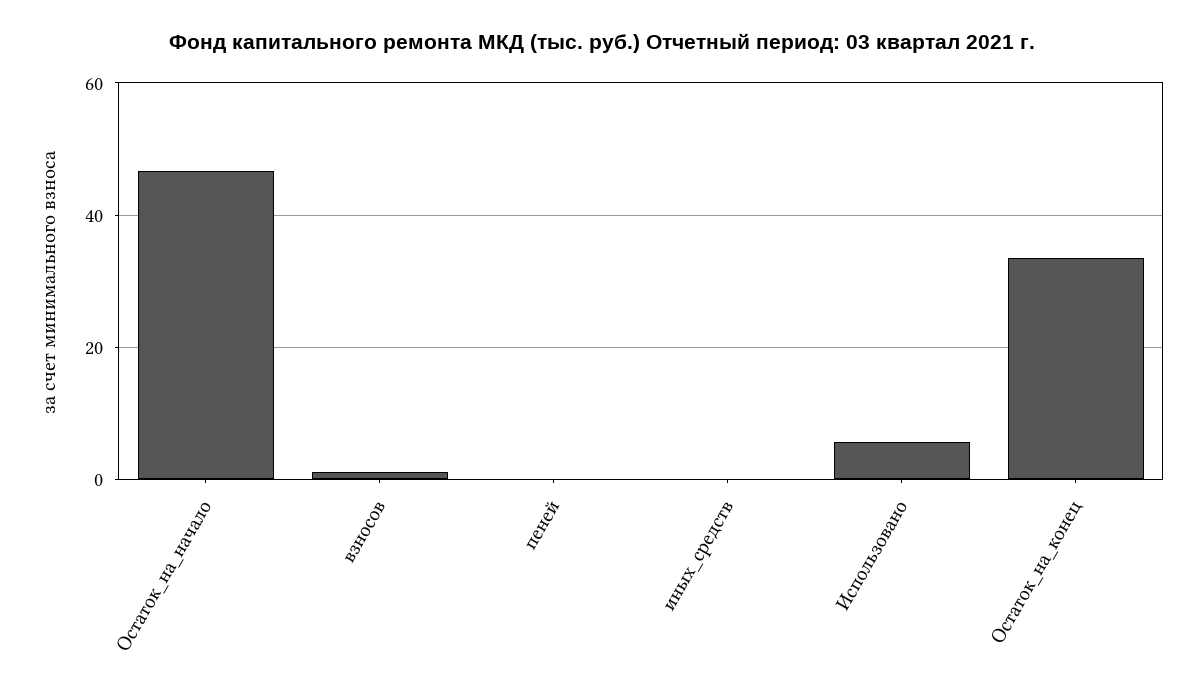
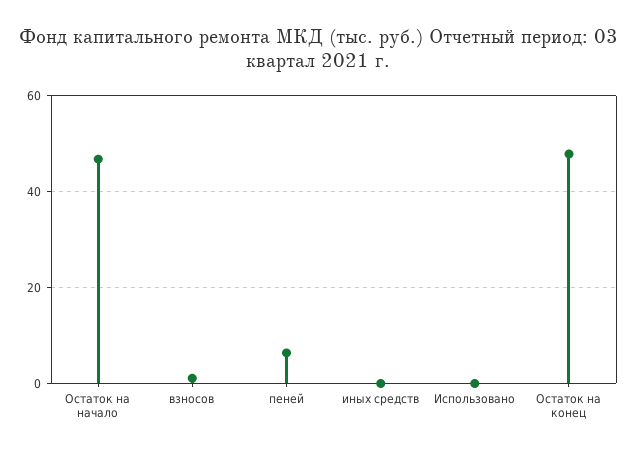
пеней: 0 -> 6
Использовано: 6 -> 0
Остаток_на_конец: 34 -> 48

